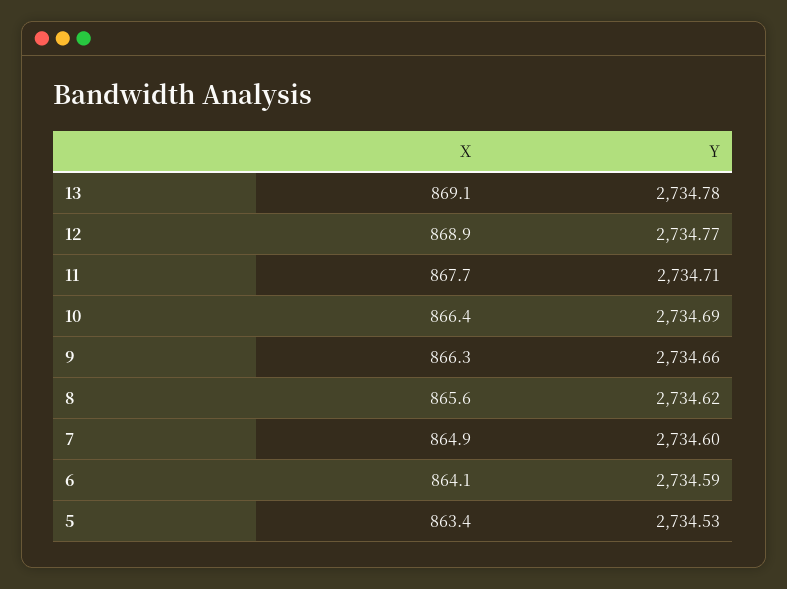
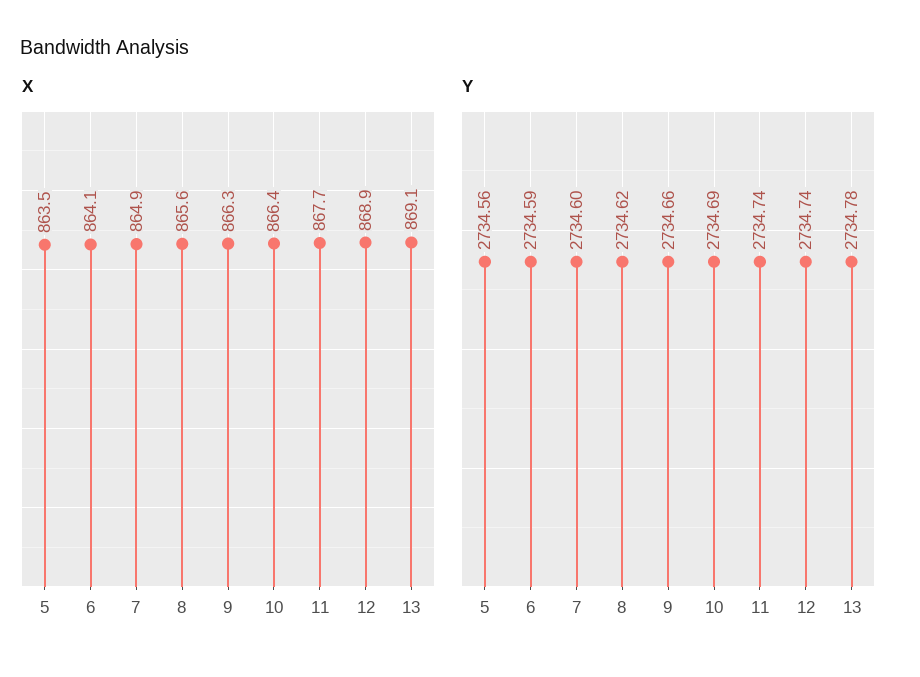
Y, 12: 2734.77 -> 2734.74
Y, 11: 2734.71 -> 2734.74
X, 5: 863.4 -> 863.5
Y, 5: 2734.53 -> 2734.56

